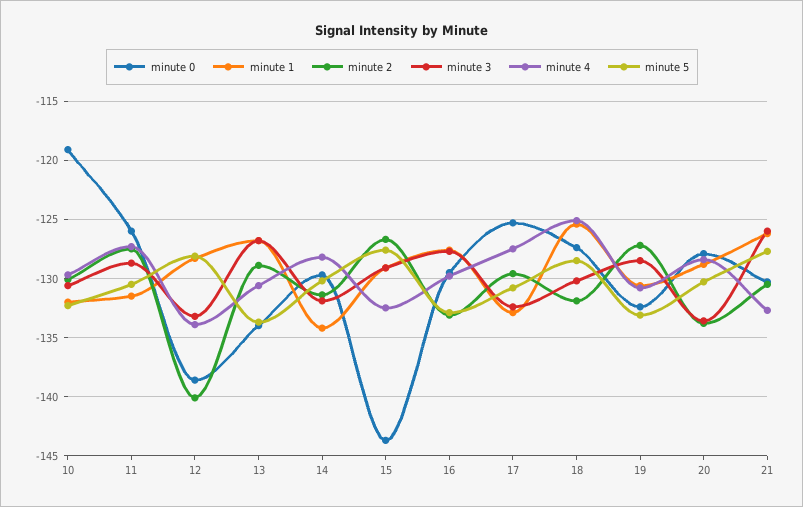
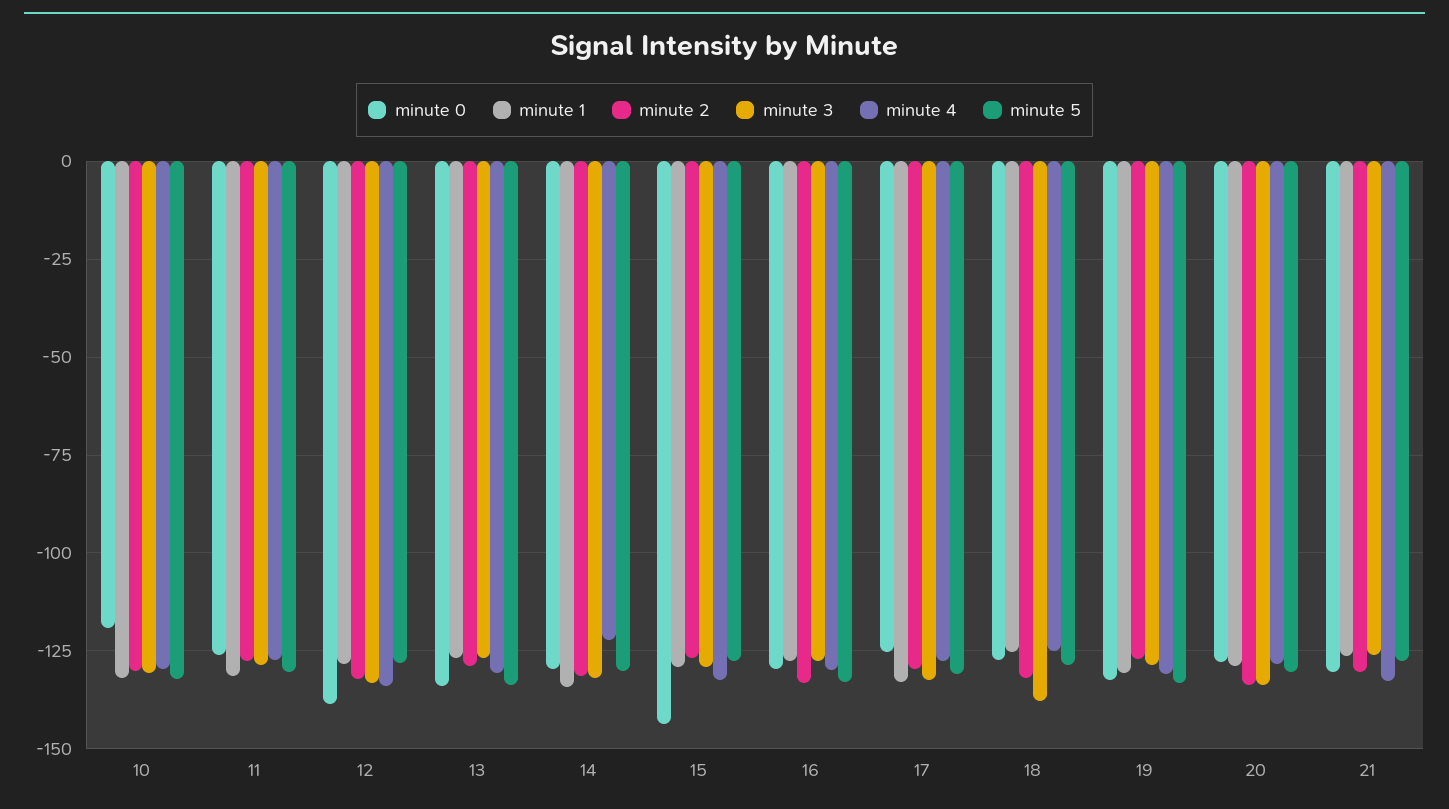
minute 2, 12: -140 -> -132.5
minute 4, 14: -128 -> -122.5
minute 3, 18: -130 -> -137.5

